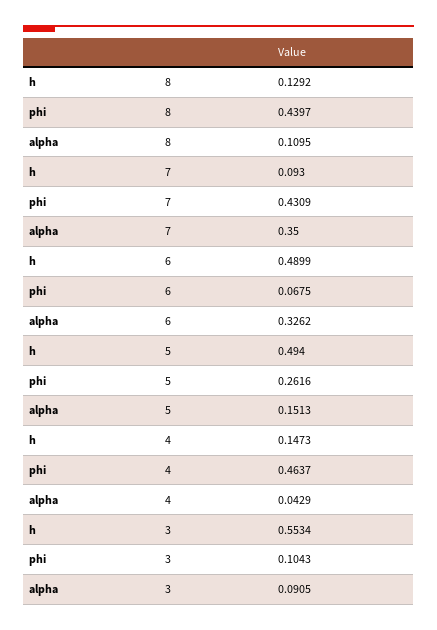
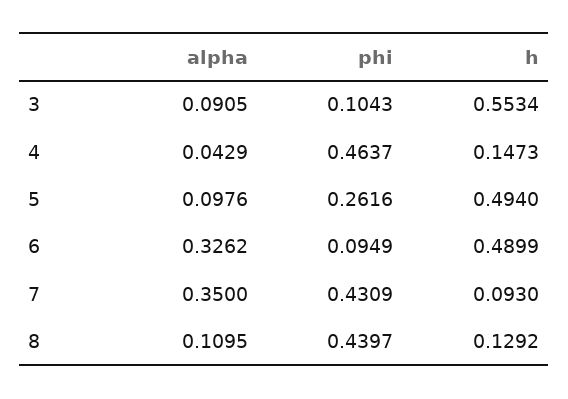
phi, 6: 0.0675 -> 0.0949
alpha, 5: 0.1513 -> 0.0976

